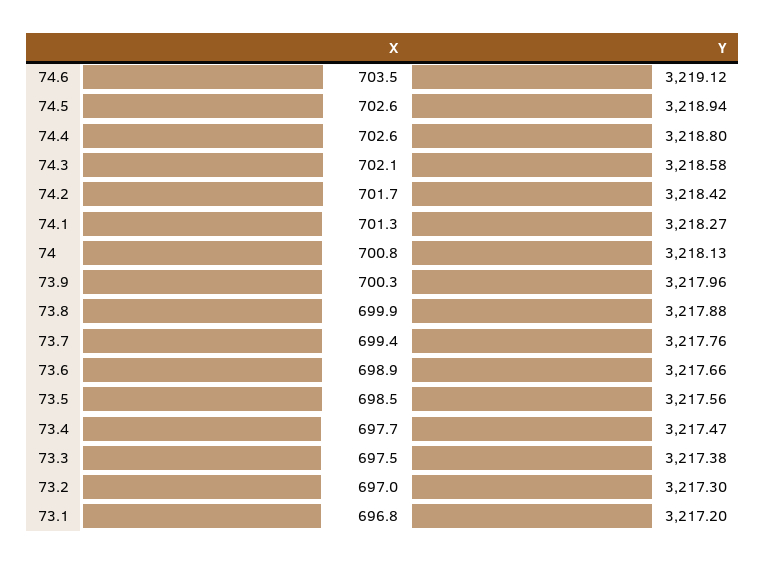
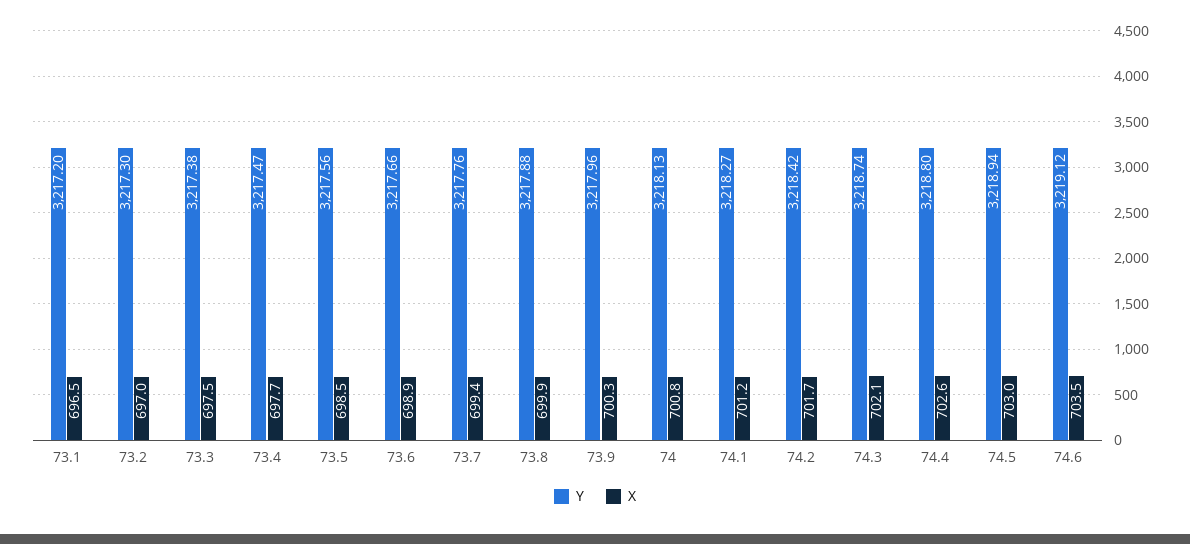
X, 74.5: 702.6 -> 703
Y, 74.3: 3218.58 -> 3218.74
X, 74.1: 701.3 -> 701.2
X, 73.1: 696.8 -> 696.5

